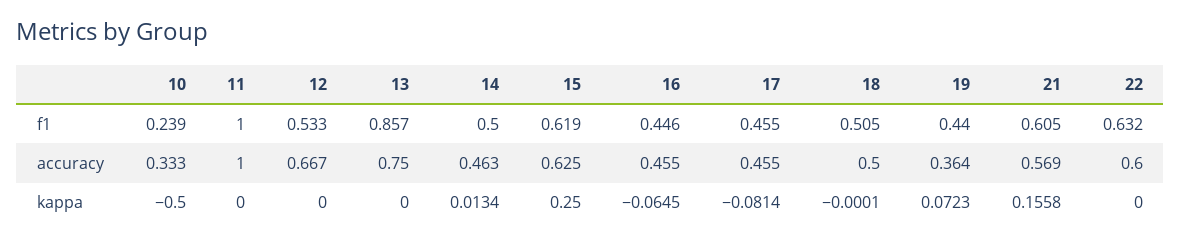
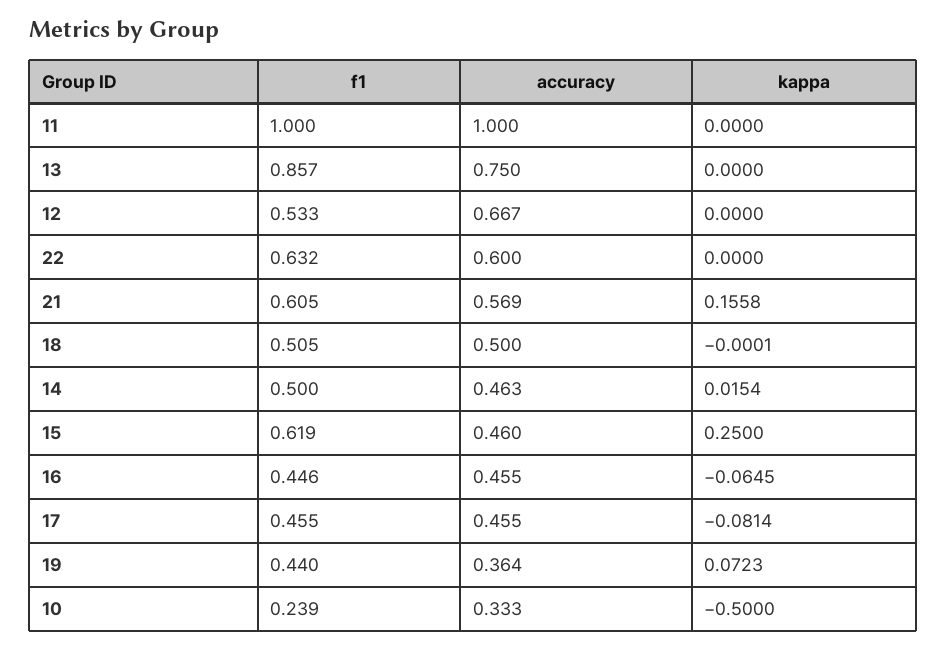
15, accuracy: 0.625 -> 0.46
14, kappa: 0.0134 -> 0.0154

